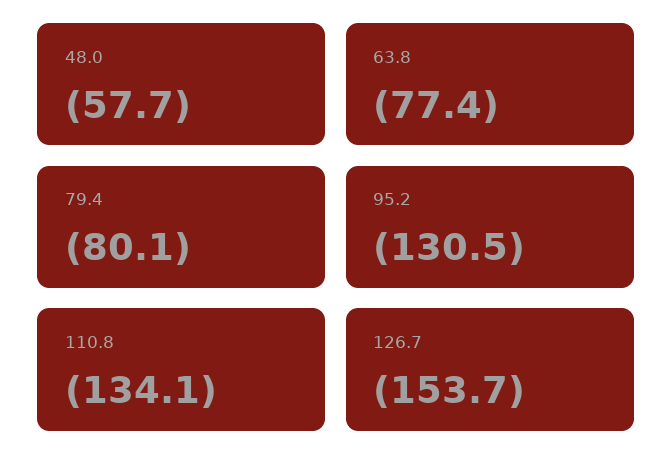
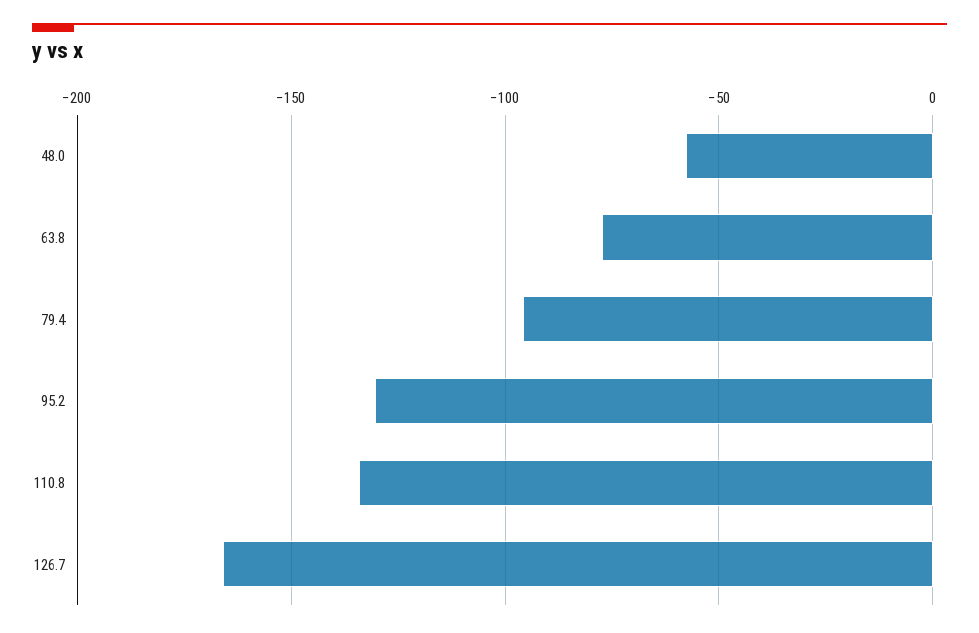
79.4: -80.1 -> -95
126.7: -153.7 -> -165

